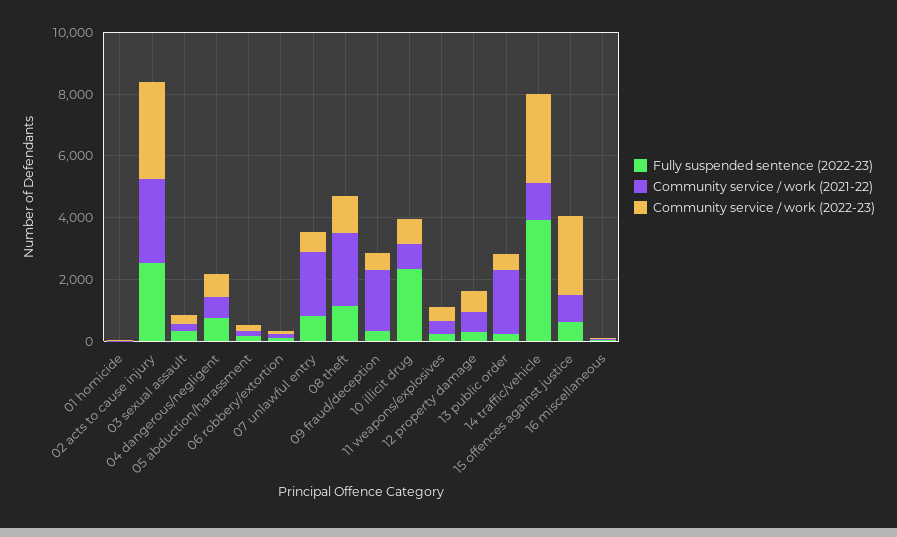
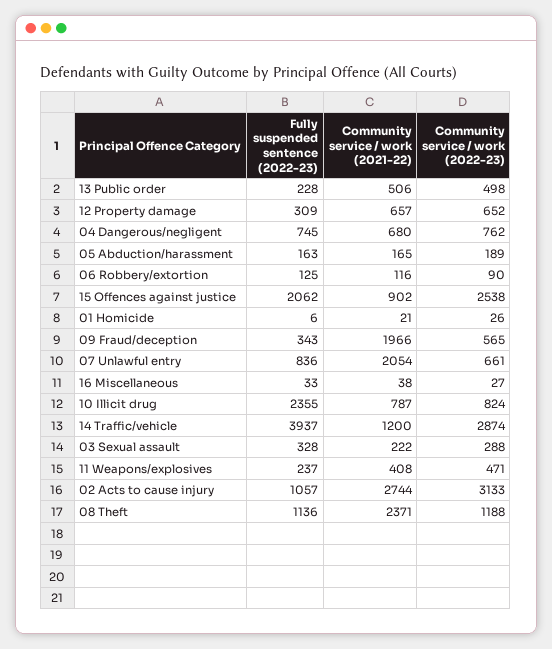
Fully suspended sentence (2022-23), 02 acts to cause injury: 2500 -> 1057
Community service / work (2021-22), 13 public order: 2000 -> 506
Fully suspended sentence (2022-23), 15 offences against justice: 500 -> 2062

